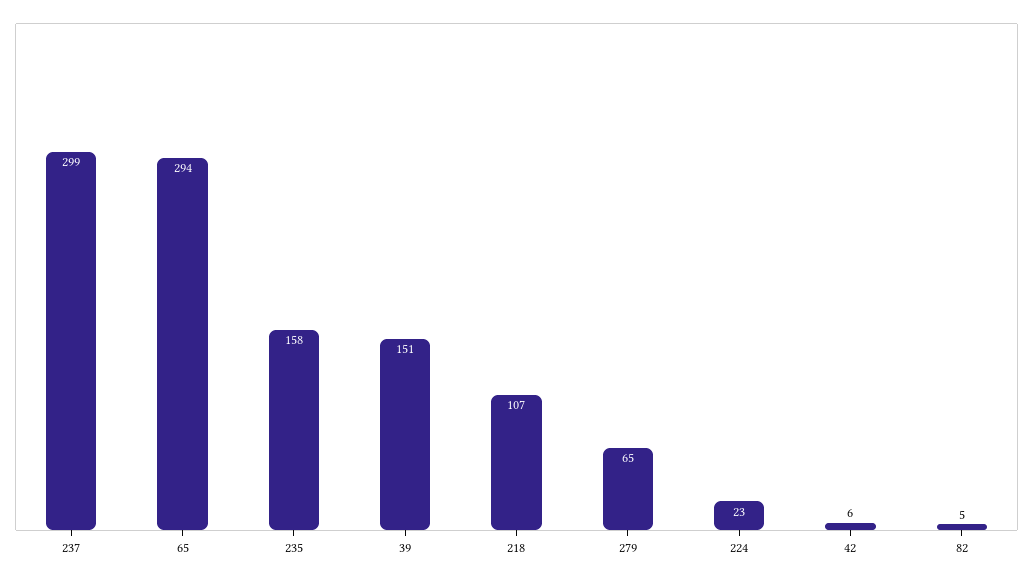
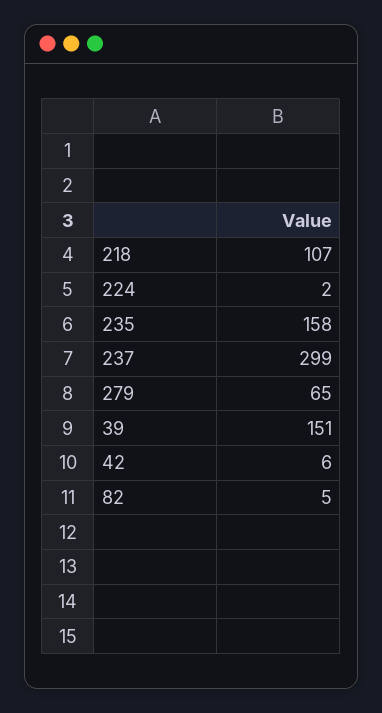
65: 294 -> none
224: 23 -> 2

